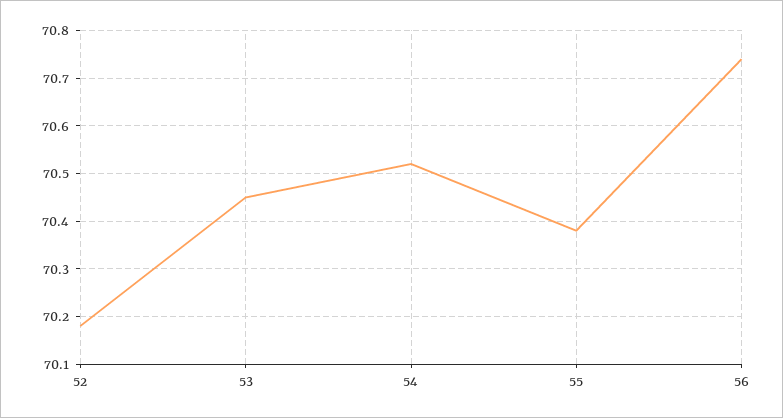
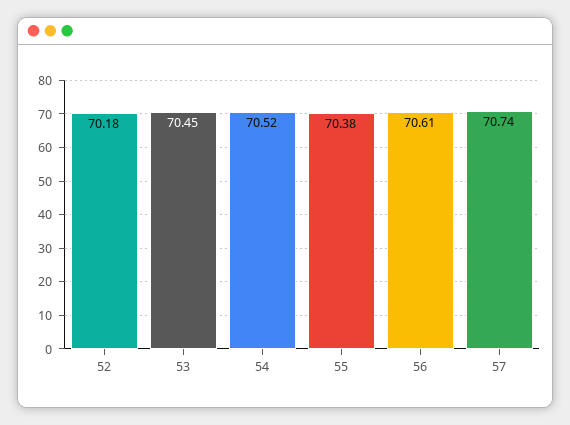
56: 70.75 -> 70.61
57: none -> 70.74

